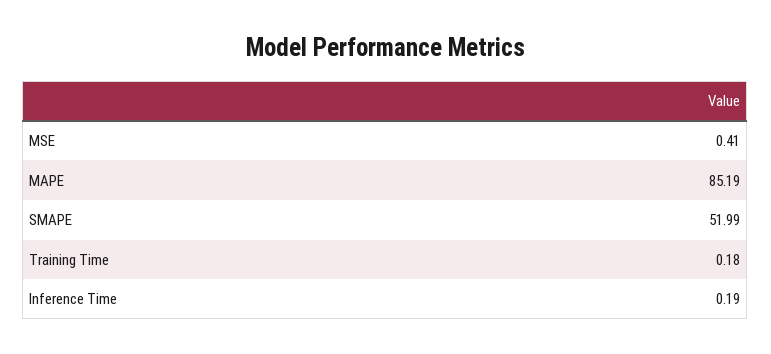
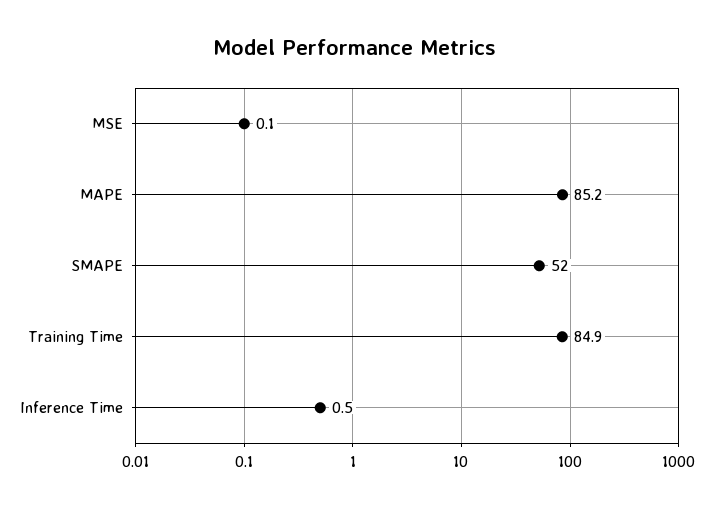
MSE: 0.41 -> 0.1
Training Time: 0.18 -> 84.9
Inference Time: 0.19 -> 0.5

